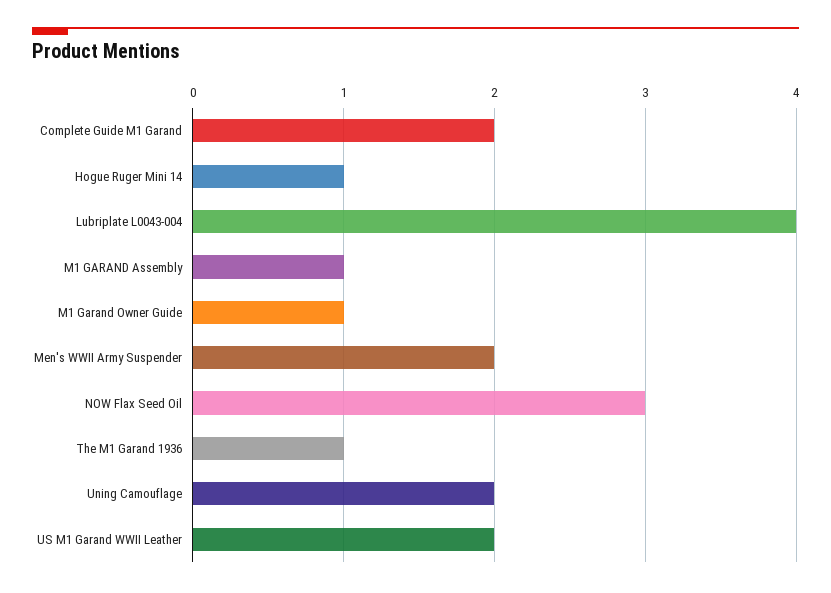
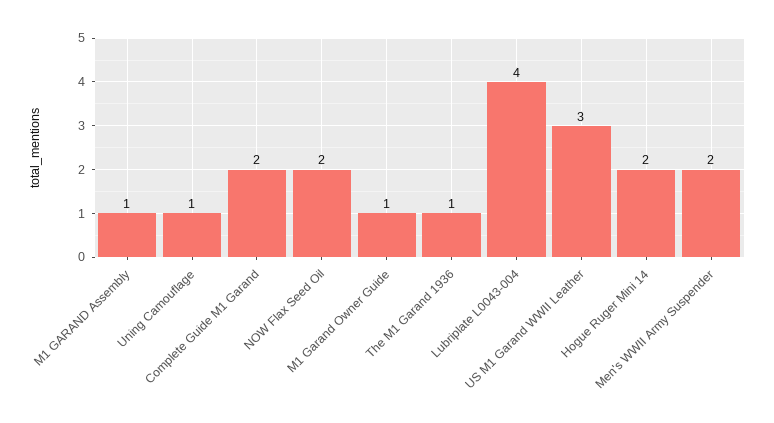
Hogue Ruger Mini 14: 1 -> 2
NOW Flax Seed Oil: 3 -> 2
Uning Camouflage: 2 -> 1
US M1 Garand WWII Leather: 2 -> 3

